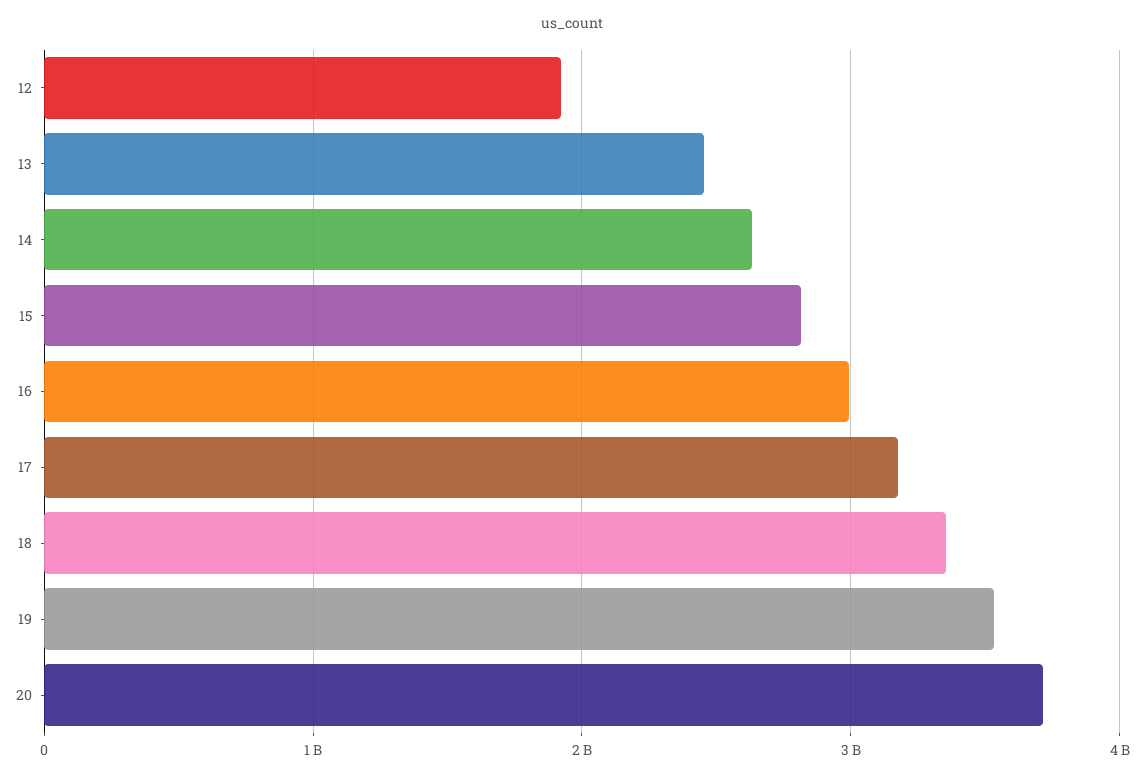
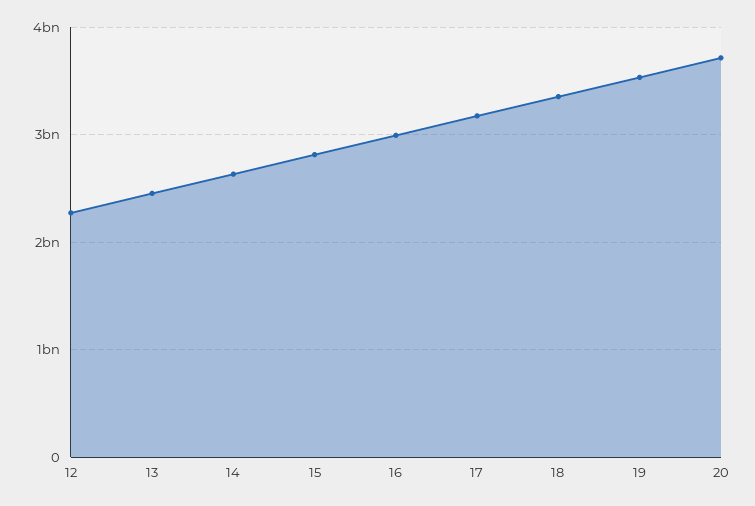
12: 1900000000 -> 2300000000

